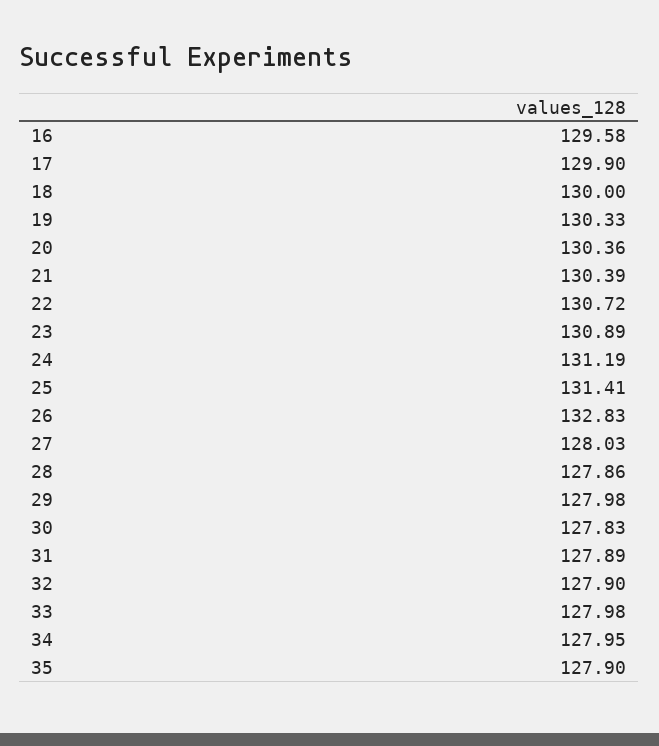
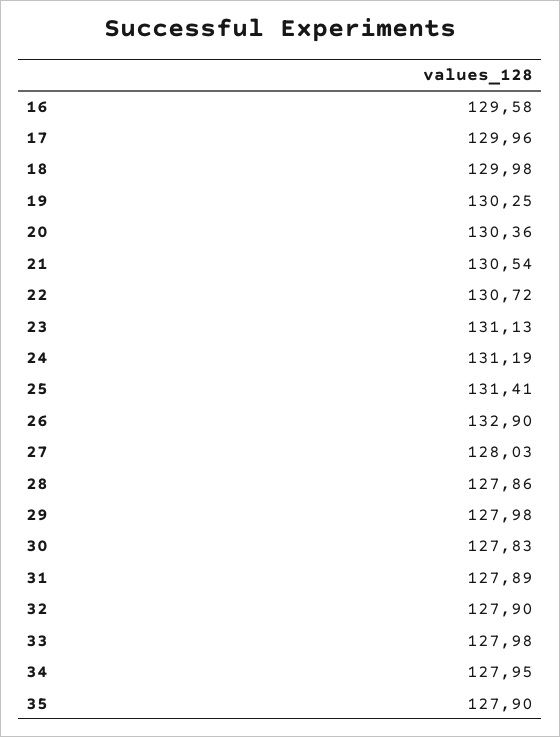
17: 129.9 -> 129.96
18: 130 -> 129.98
19: 130.33 -> 130.25
21: 130.39 -> 130.54
23: 130.89 -> 131.13
26: 132.83 -> 132.9

